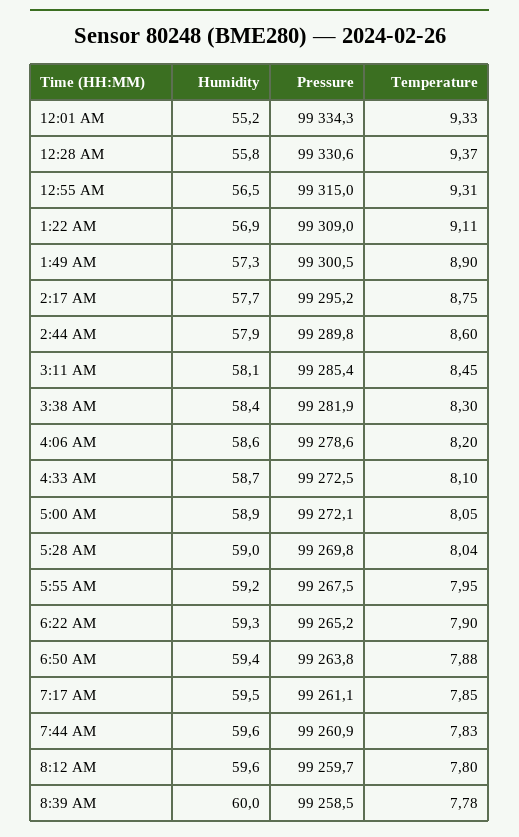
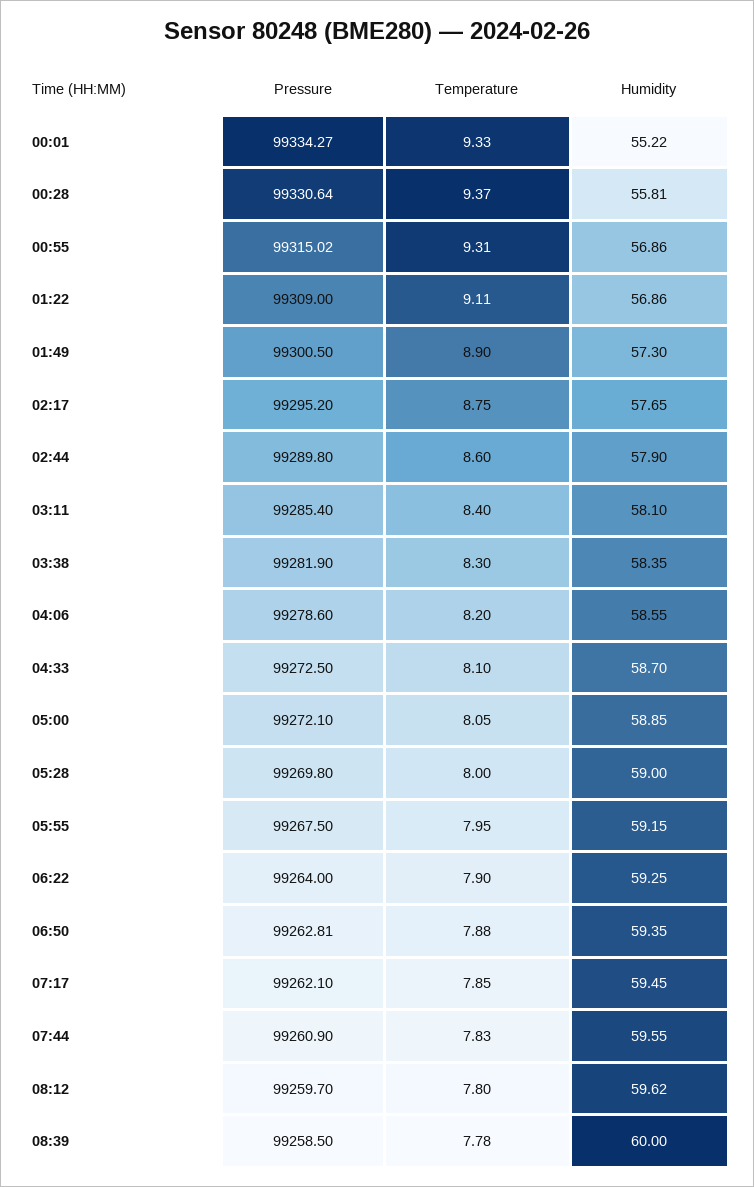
Humidity, 12:55 AM: 56.5 -> 56.86
Temperature, 3:11 AM: 8.45 -> 8.4
Temperature, 5:28 AM: 8.04 -> 8
Pressure, 6:22 AM: 99265.2 -> 99264
Pressure, 6:50 AM: 99263.8 -> 99262.81
Pressure, 7:17 AM: 99261.1 -> 99262.1

